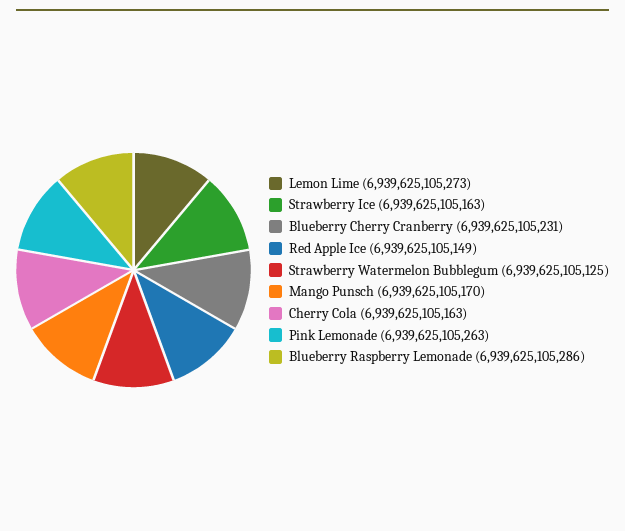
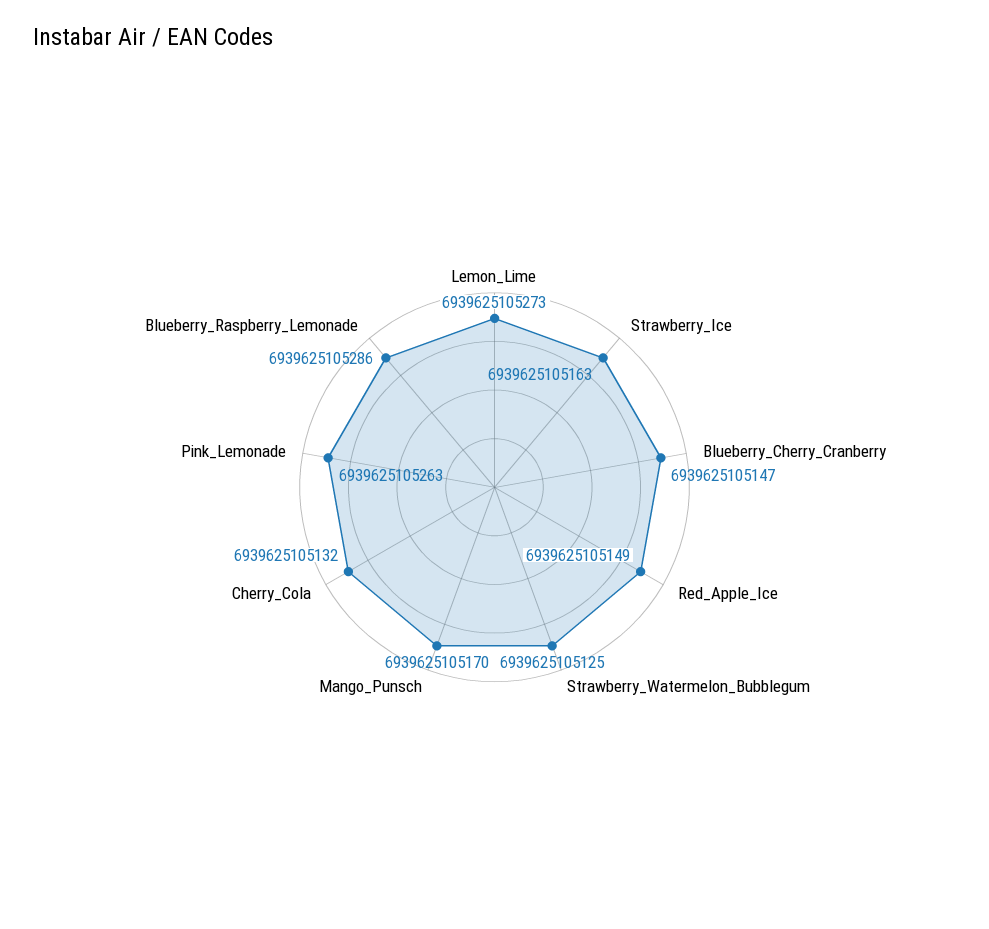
Blueberry Cherry Cranberry: 6939625105231 -> 6939625105147
Cherry Cola: 6939625105163 -> 6939625105132

